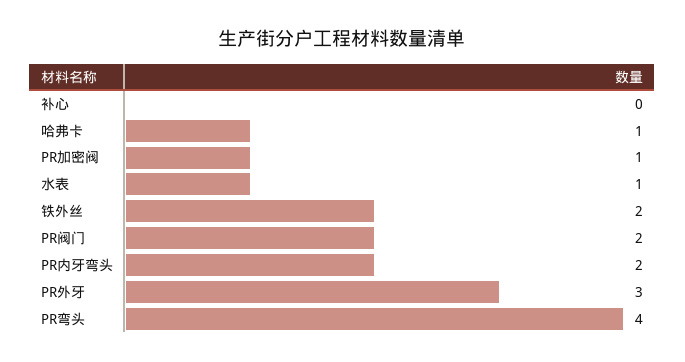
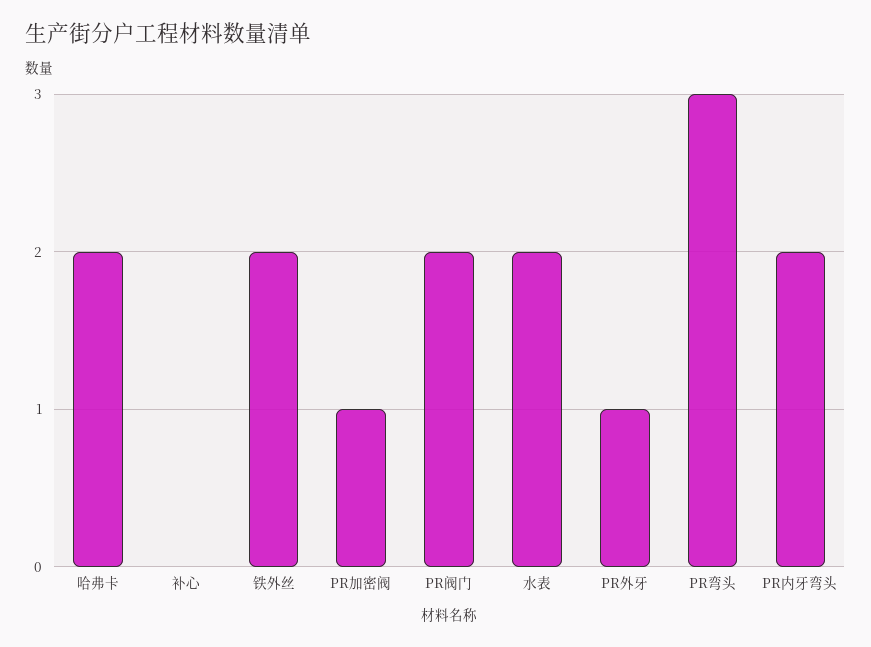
哈弗卡: 1 -> 2
水表: 1 -> 2
PR外牙: 3 -> 1
PR弯头: 4 -> 3

